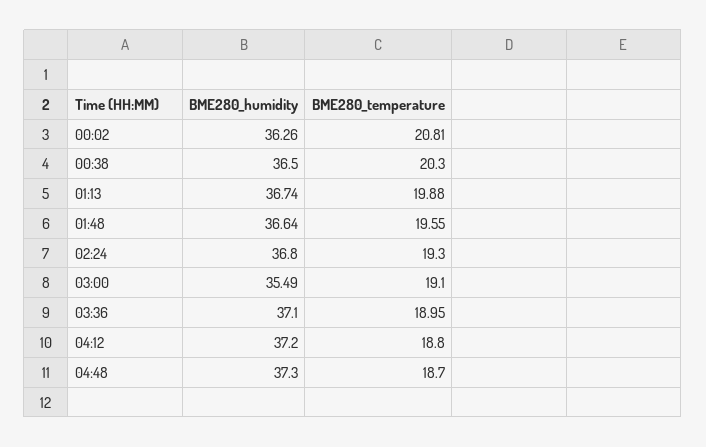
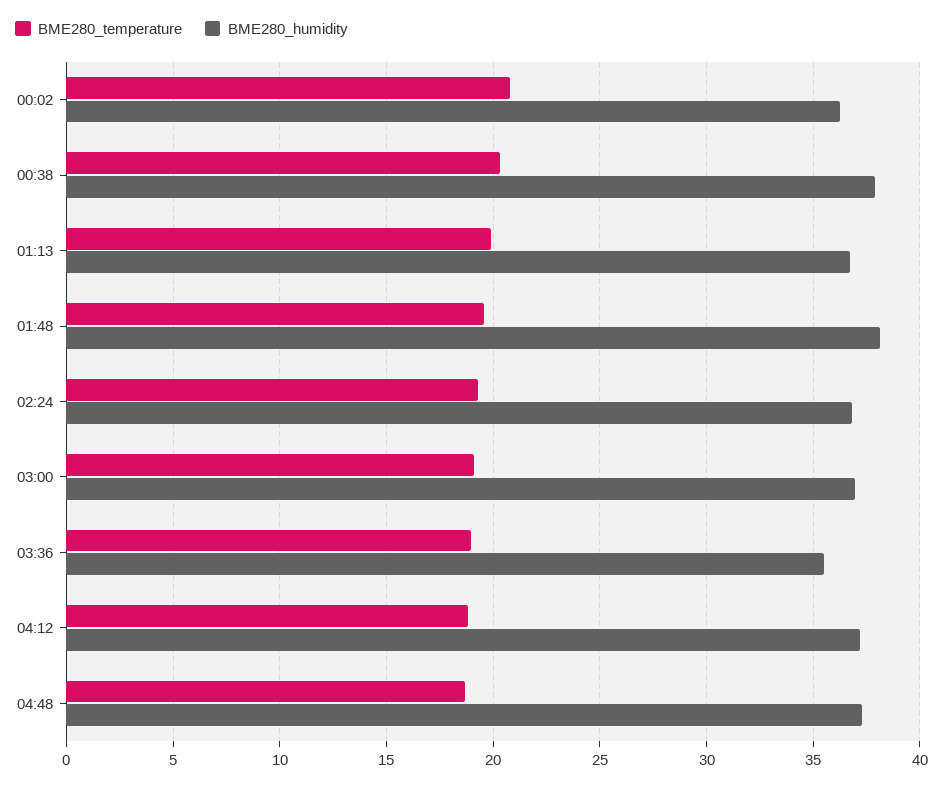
BME280_humidity, 00:38: 36.5 -> 38
BME280_humidity, 01:48: 36.64 -> 38
BME280_humidity, 03:00: 35.49 -> 37
BME280_humidity, 03:36: 37.1 -> 35.5

